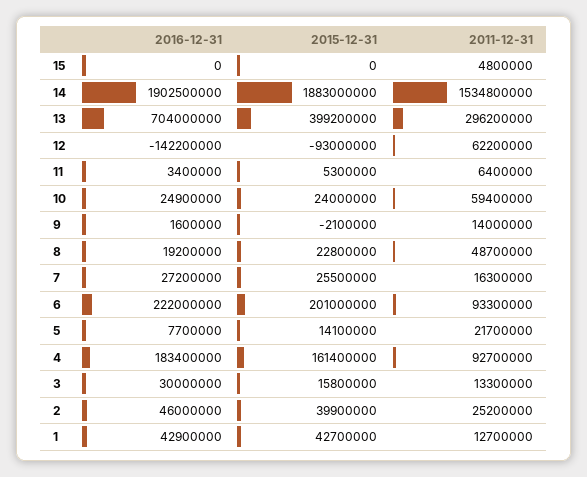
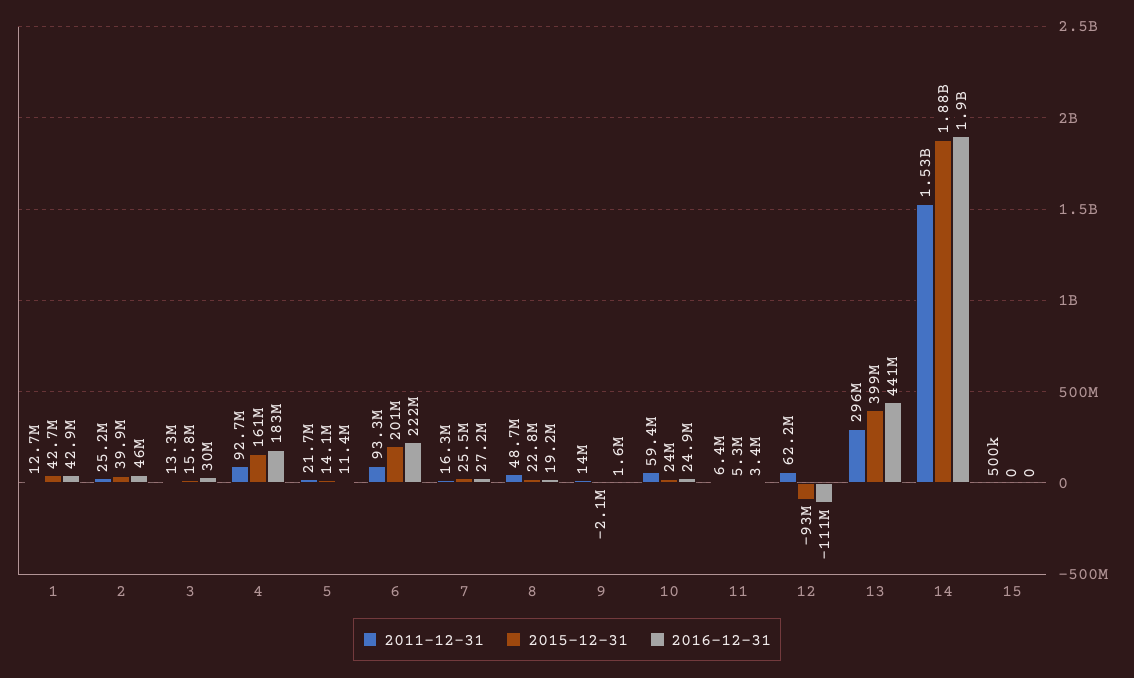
2011-12-31, 15: 4800000 -> 500000
2016-12-31, 13: 704000000 -> 441000000
2016-12-31, 12: -142200000 -> -111000000
2016-12-31, 5: 7700000 -> 11400000

